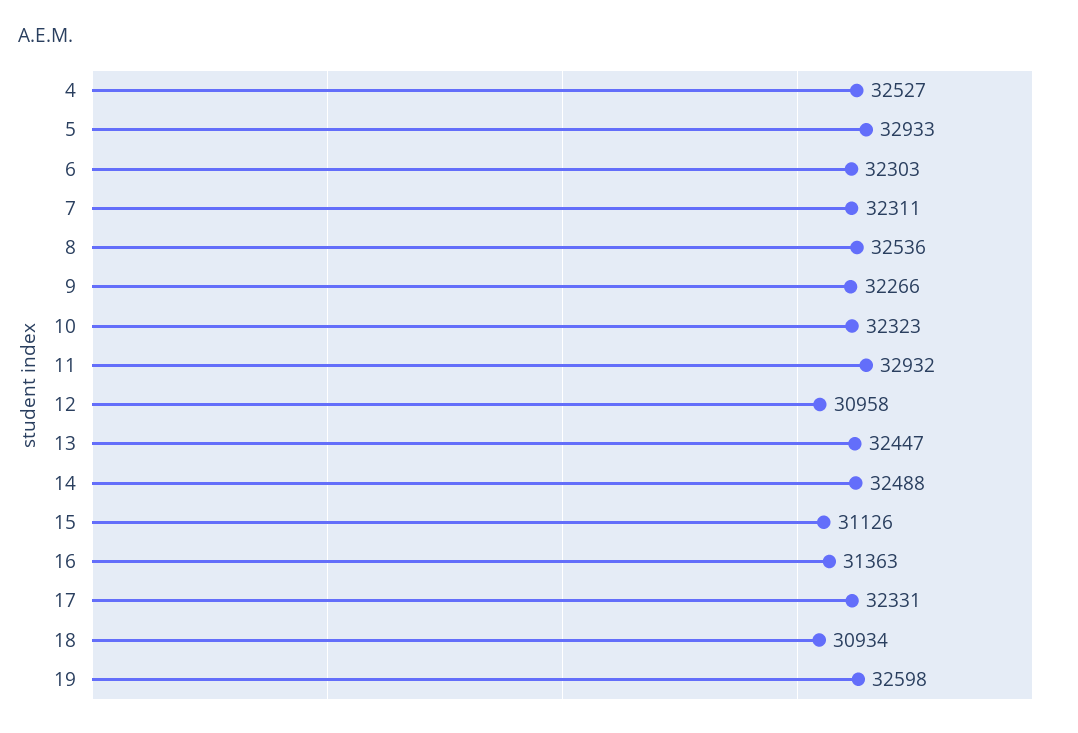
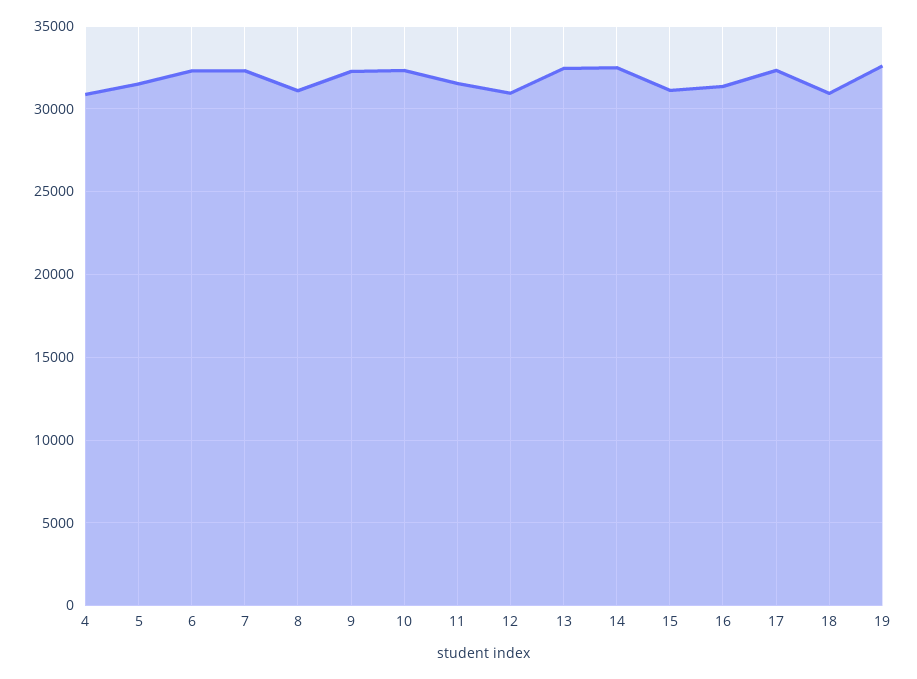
4: 32527 -> 31000
5: 32933 -> 31500
8: 32536 -> 31000
11: 32932 -> 31500

